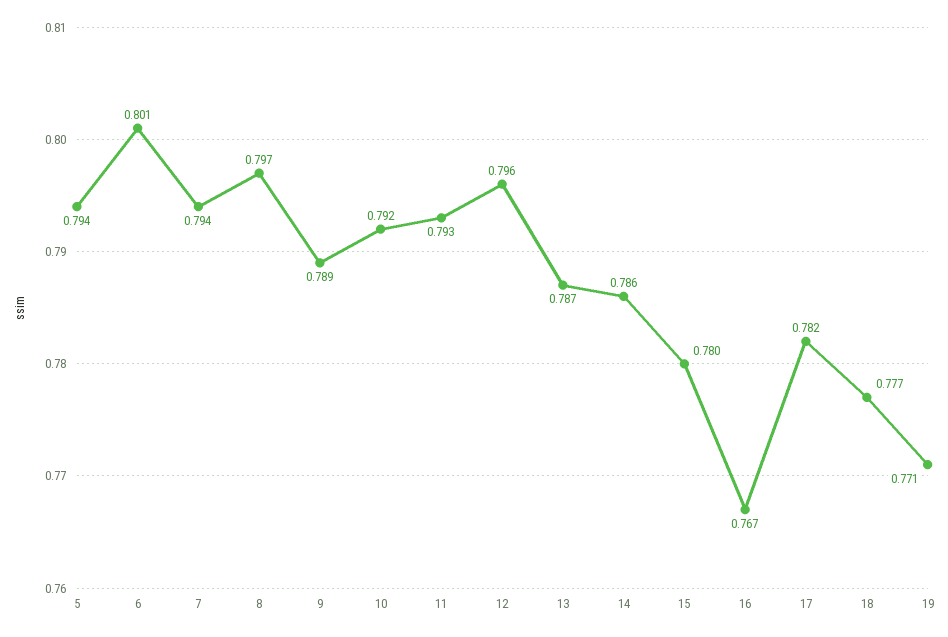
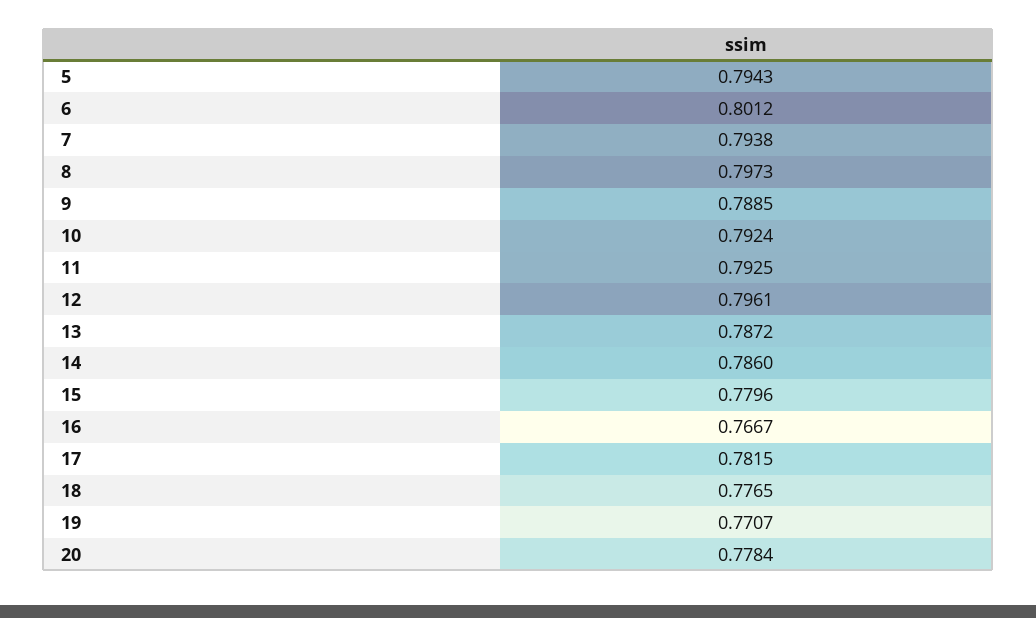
20: none -> 0.7784

